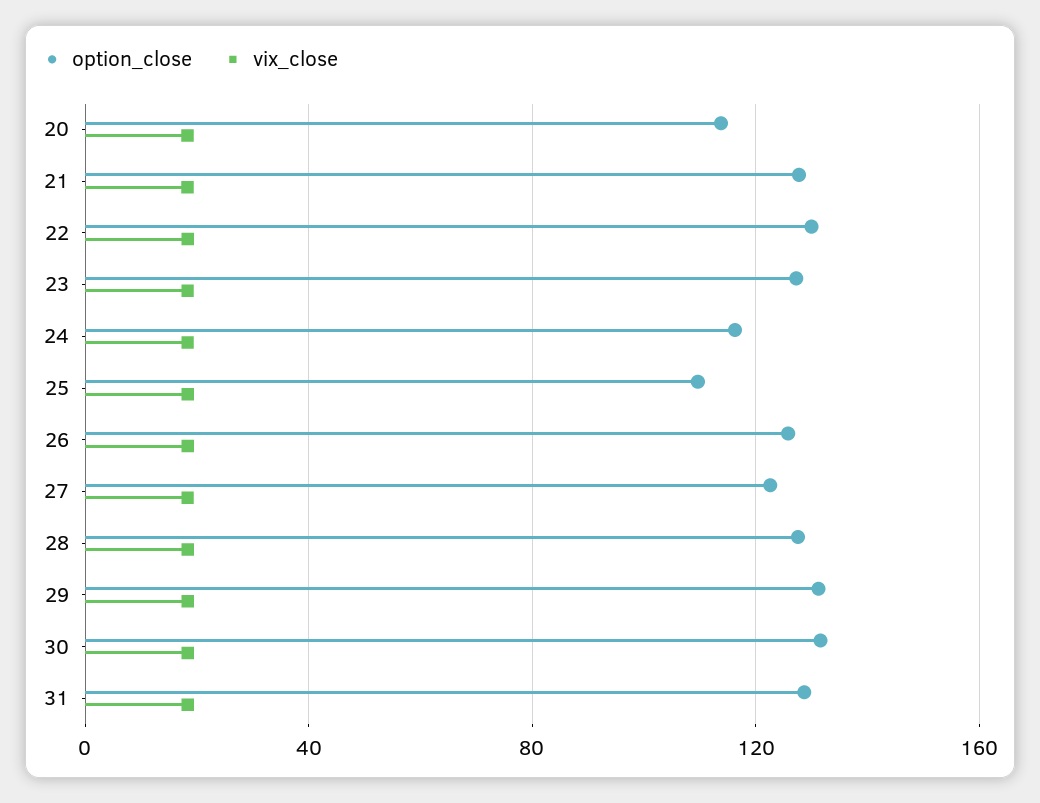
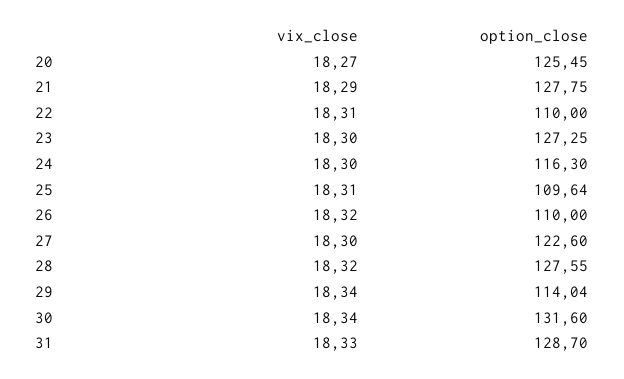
option_close, 20: 115 -> 125.45
option_close, 22: 130 -> 110
option_close, 26: 125 -> 110
option_close, 29: 130 -> 114.04

